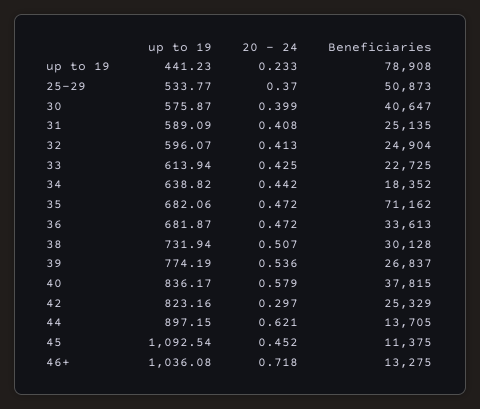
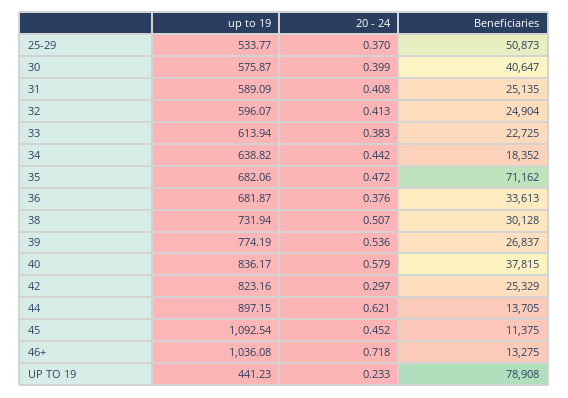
20 - 24, 33: 0.425 -> 0.383
20 - 24, 36: 0.472 -> 0.376

